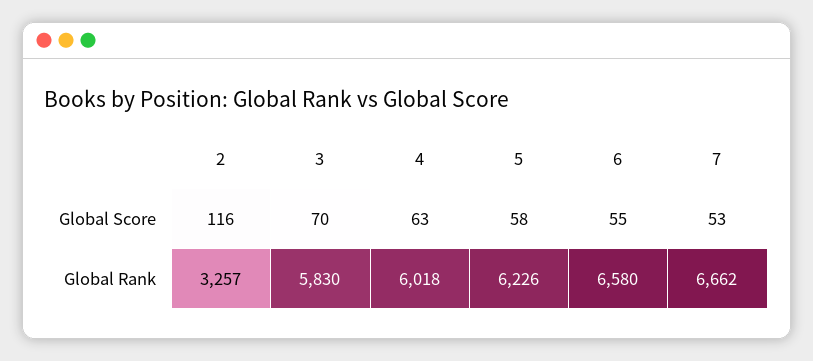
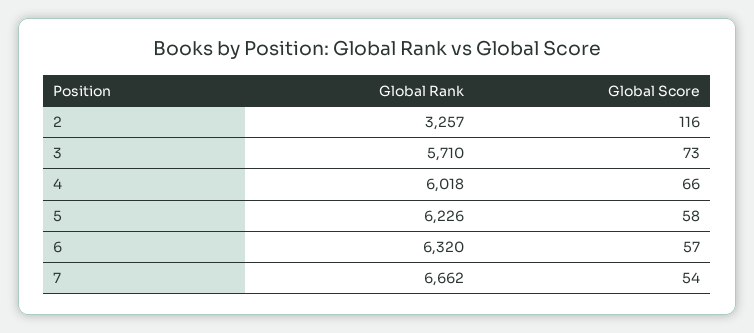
3, Global Score: 70 -> 73
4, Global Score: 63 -> 66
6, Global Score: 55 -> 57
7, Global Score: 53 -> 54
3, Global Rank: 5830 -> 5710
6, Global Rank: 6580 -> 6320

